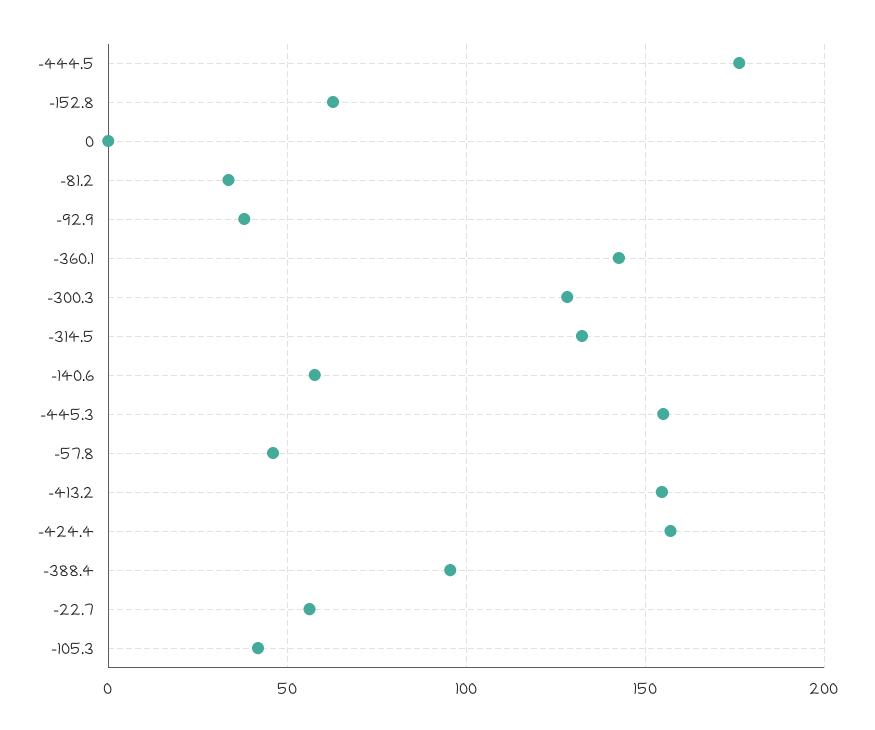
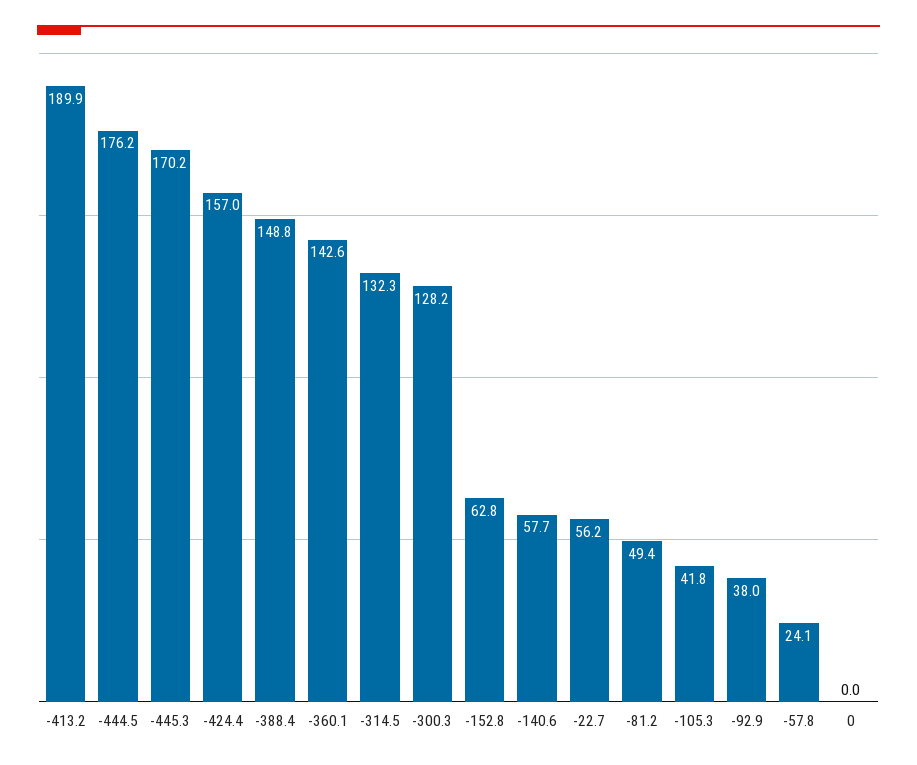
-81.2: 35 -> 49.4
-445.3: 155 -> 170.2
-57.8: 45 -> 24.1
-413.2: 155 -> 189.9
-388.4: 95 -> 148.8

